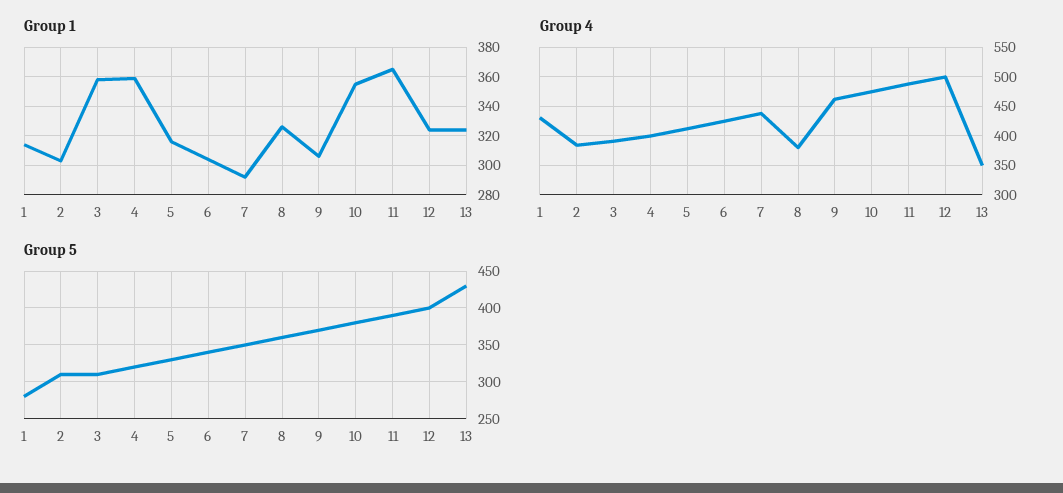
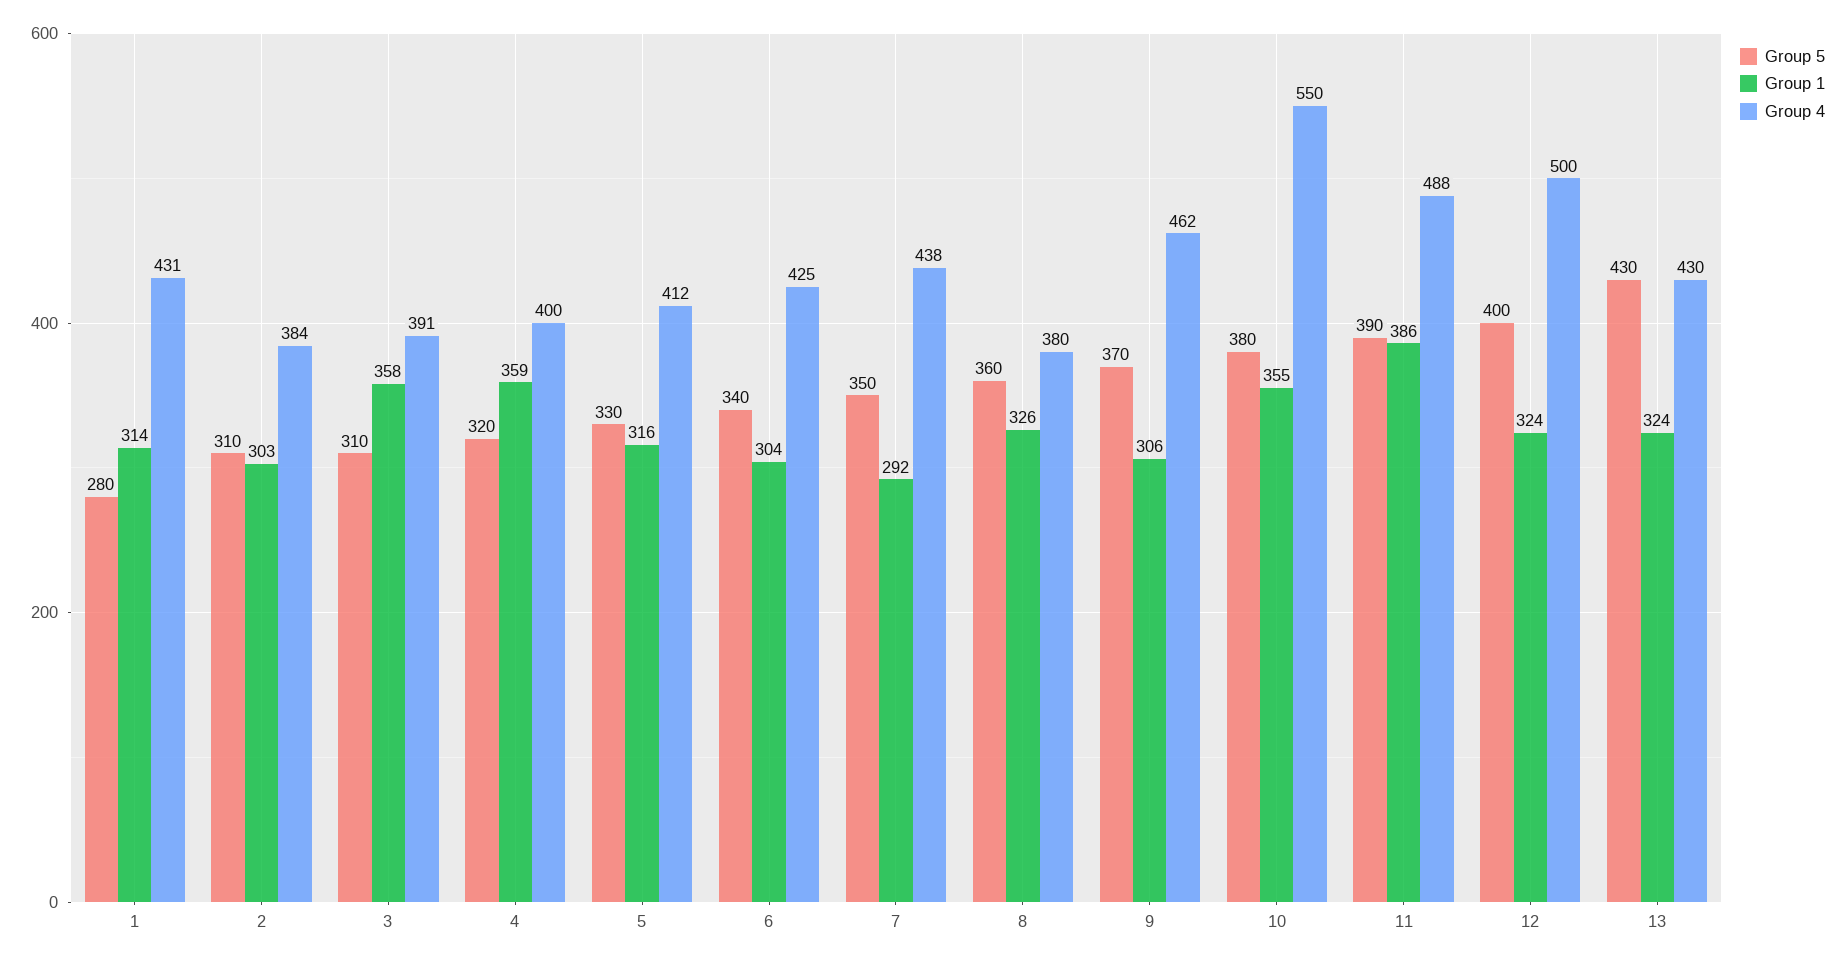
Group 1, 11: 365 -> 386
Group 4, 10: 475 -> 550
Group 4, 13: 350 -> 430

